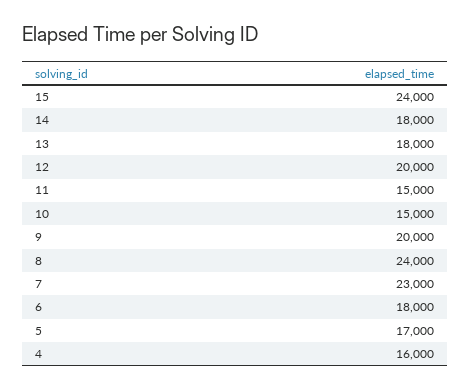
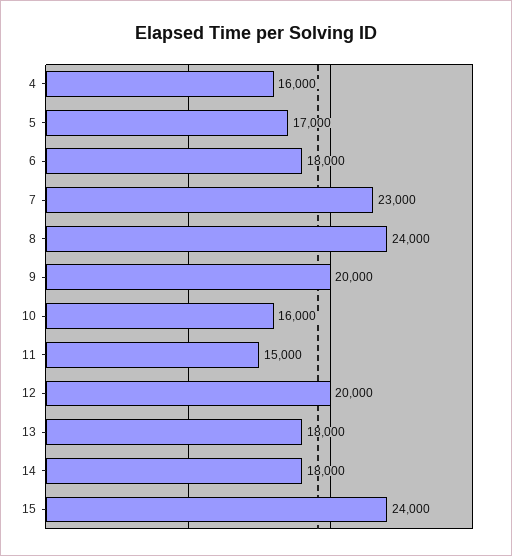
10: 15000 -> 16000

